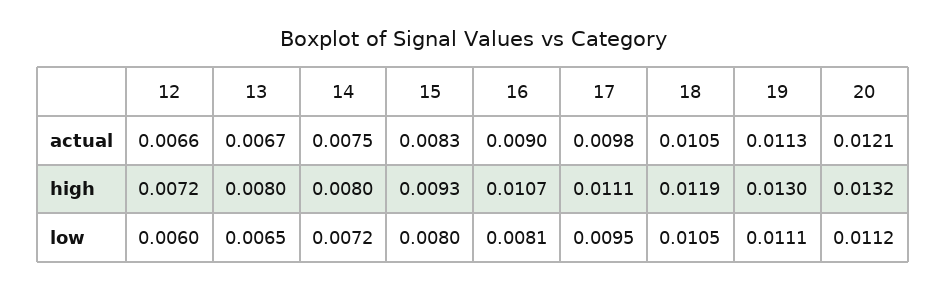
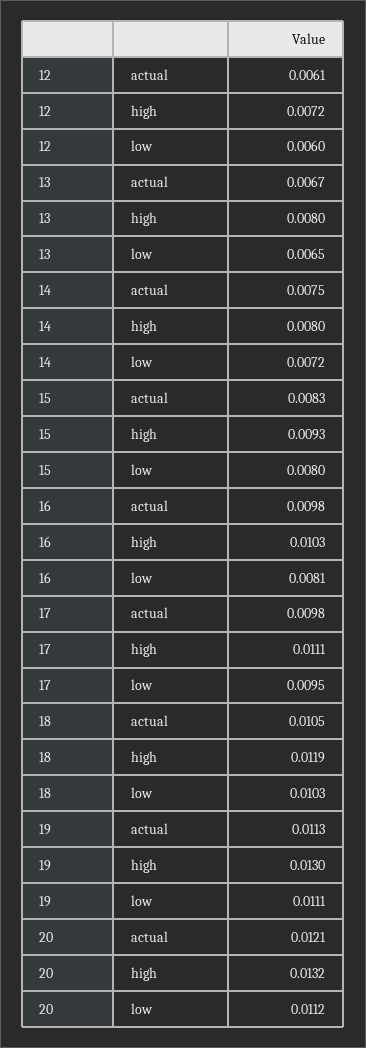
12, actual: 0.0066 -> 0.0061
16, actual: 0.009 -> 0.0098
16, high: 0.0107 -> 0.0103
18, low: 0.0105 -> 0.0103

